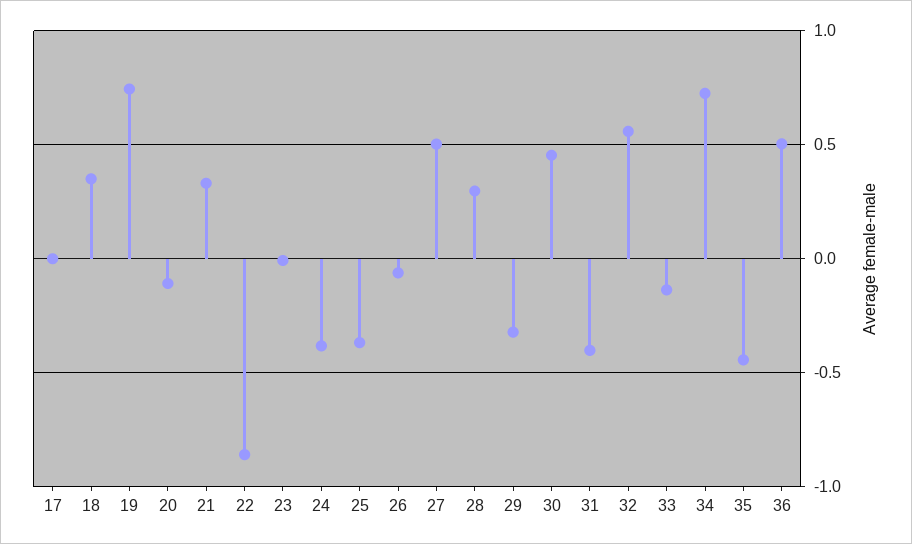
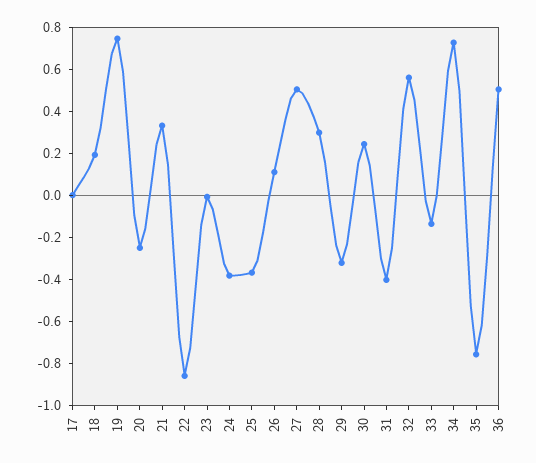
18: 0.35 -> 0.2
20: -0.1 -> -0.25
26: -0.05 -> 0.1
30: 0.45 -> 0.25
35: -0.45 -> -0.75

